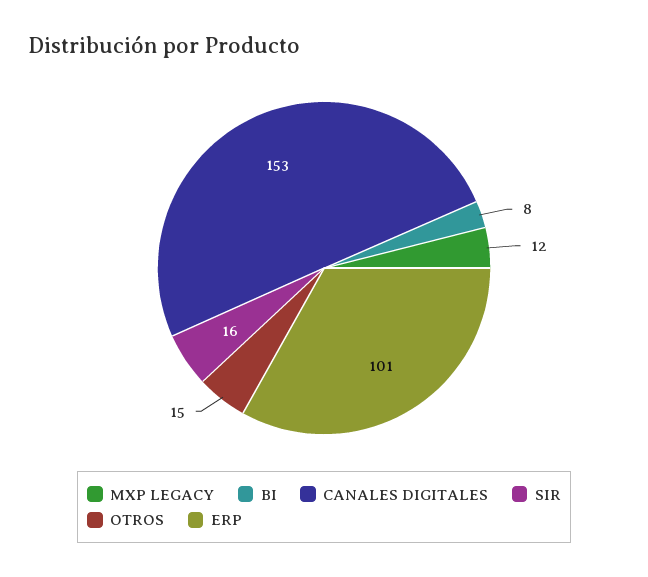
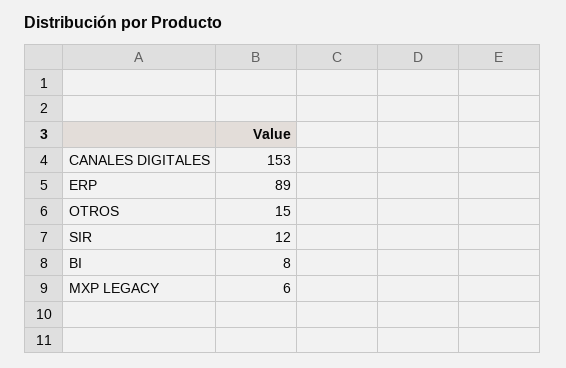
MXP LEGACY: 12 -> 6
SIR: 16 -> 12
ERP: 101 -> 89

